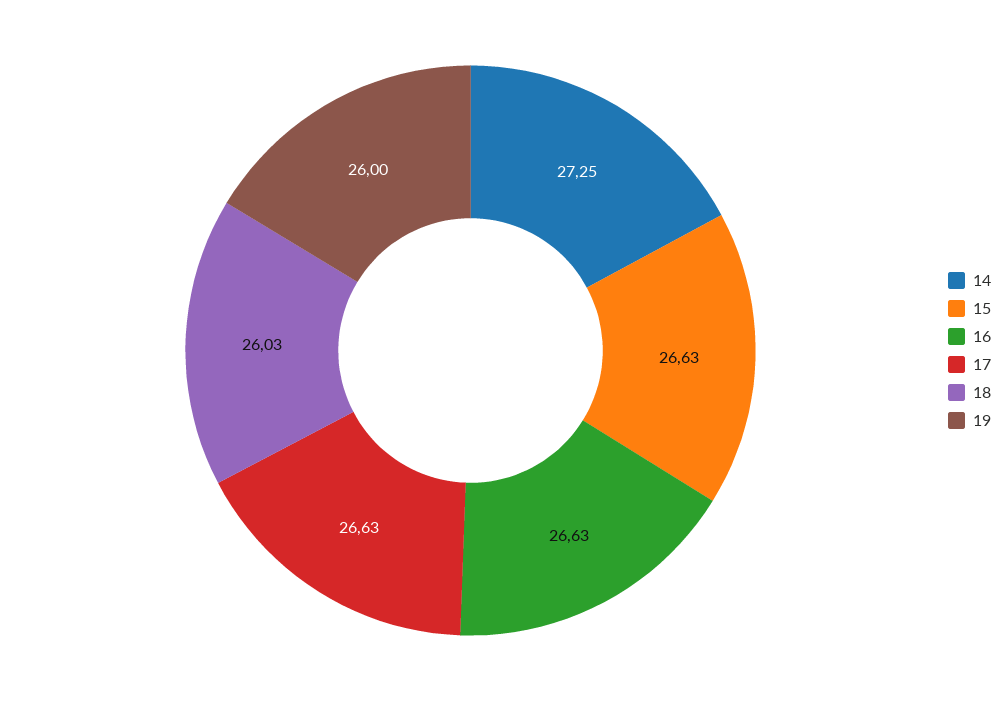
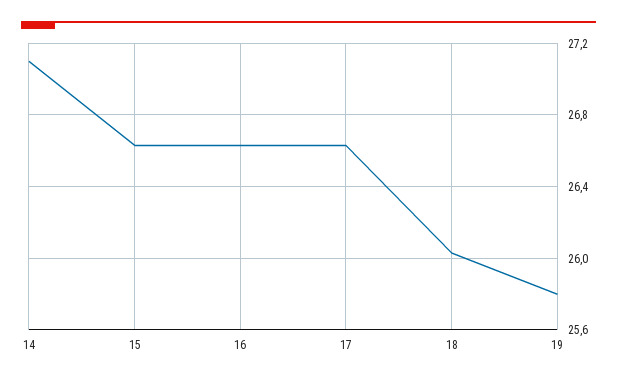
14: 27.25 -> 27.1
19: 26 -> 25.8

